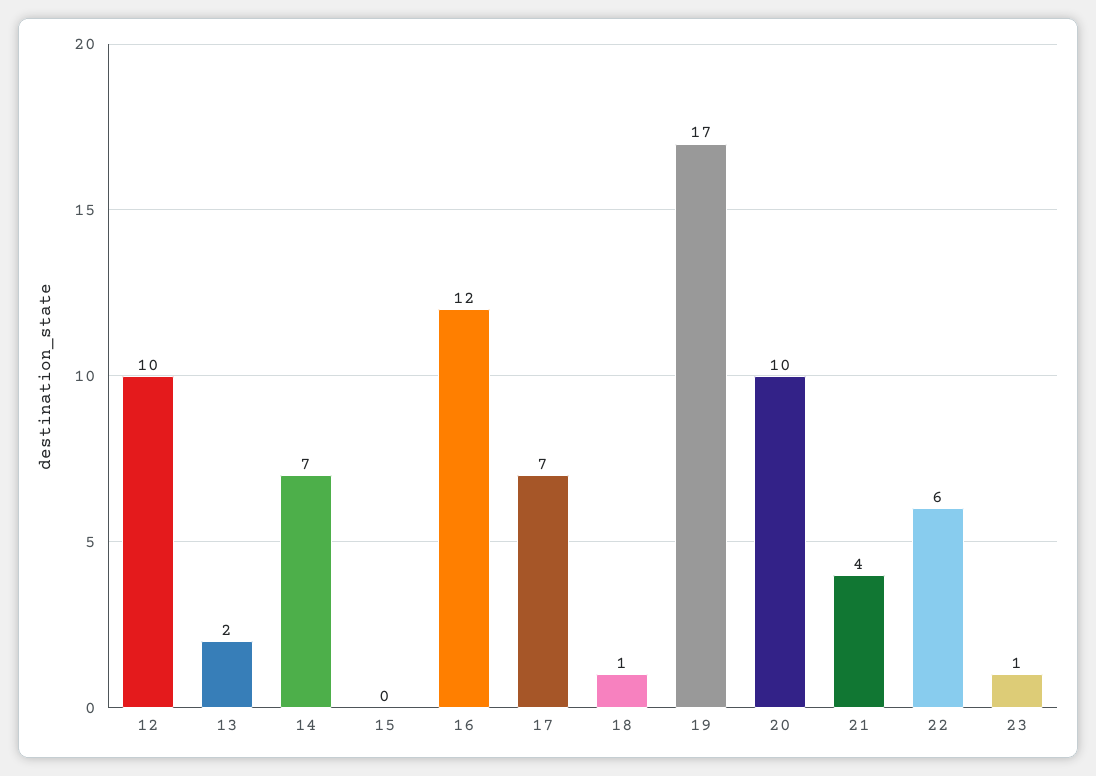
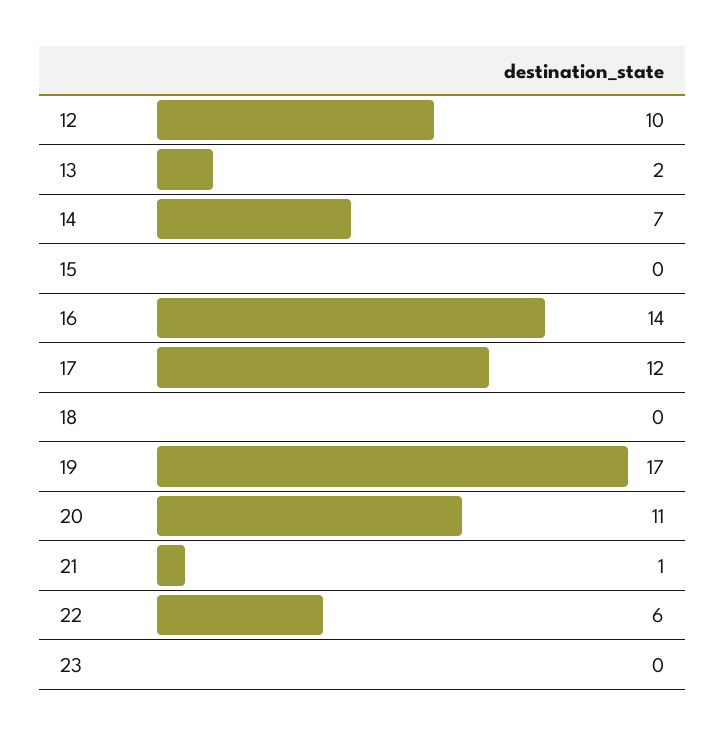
16: 12 -> 14
17: 7 -> 12
18: 1 -> 0
20: 10 -> 11
21: 4 -> 1
23: 1 -> 0

